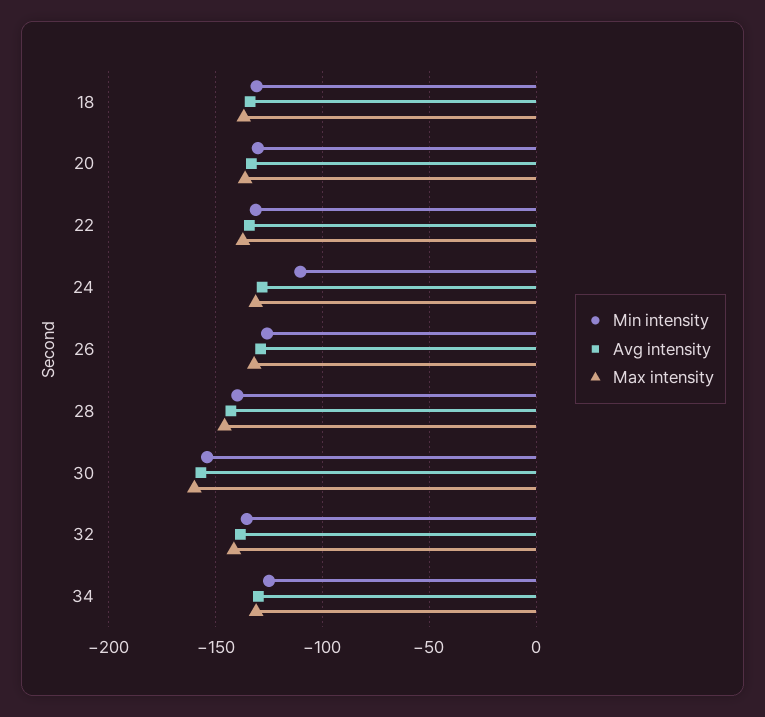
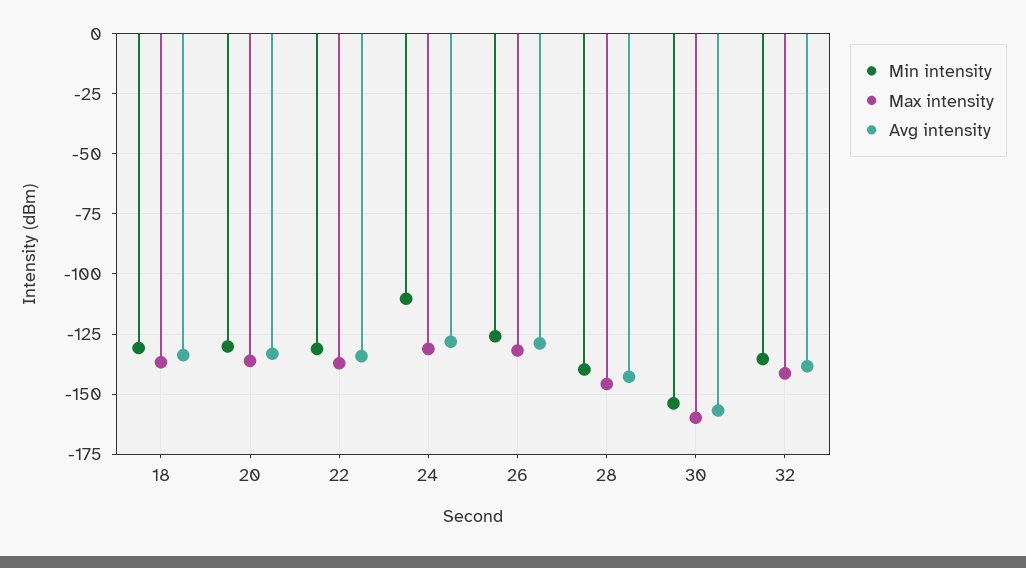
Min intensity, 34: -125 -> none
Avg intensity, 34: -130 -> none
Max intensity, 34: -130 -> none

